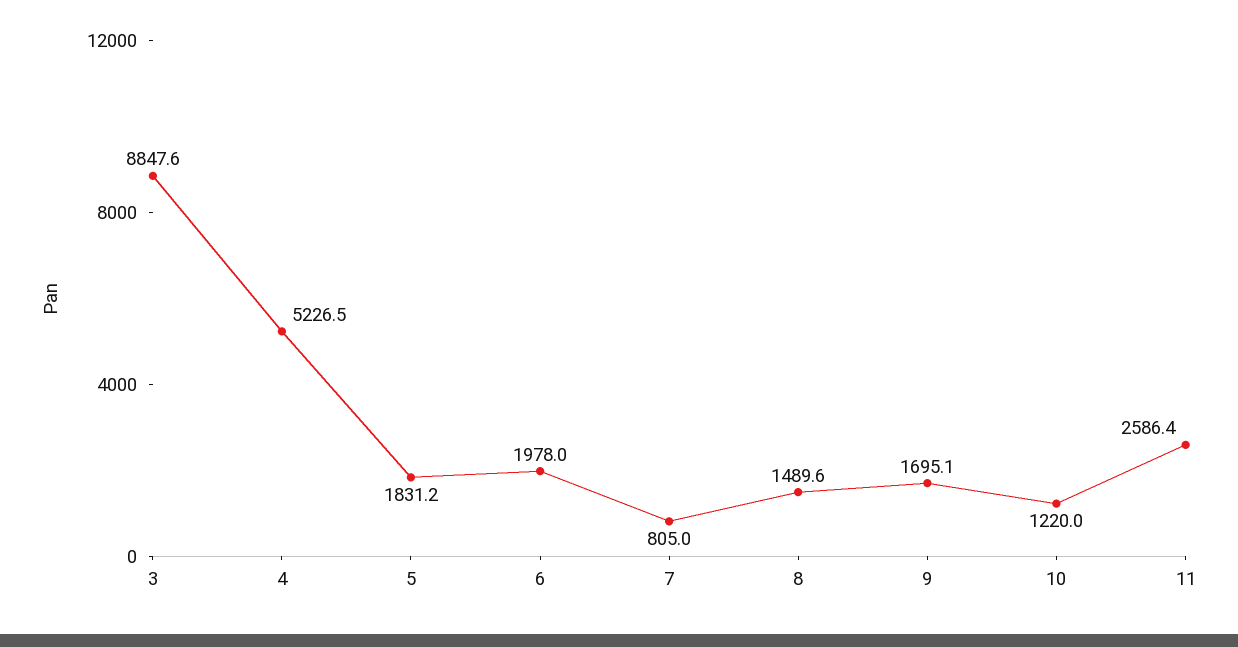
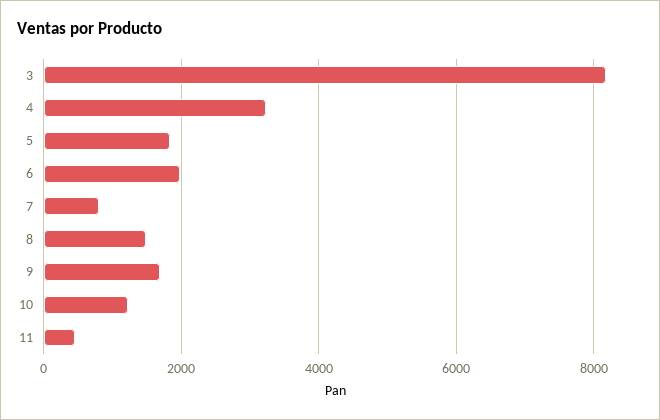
3: 8847.6 -> 8200
4: 5226.5 -> 3200
11: 2586.4 -> 400

